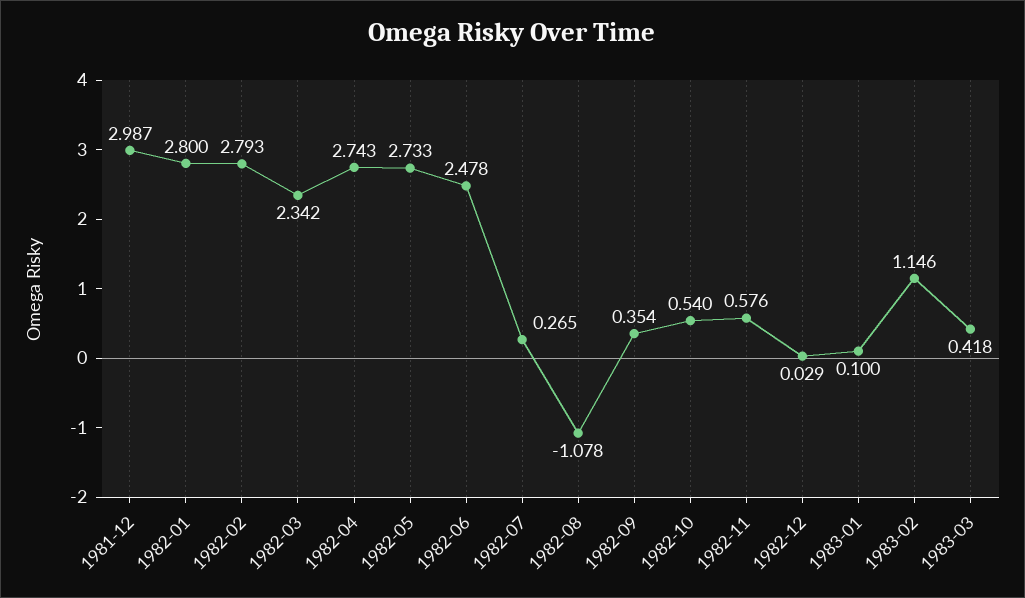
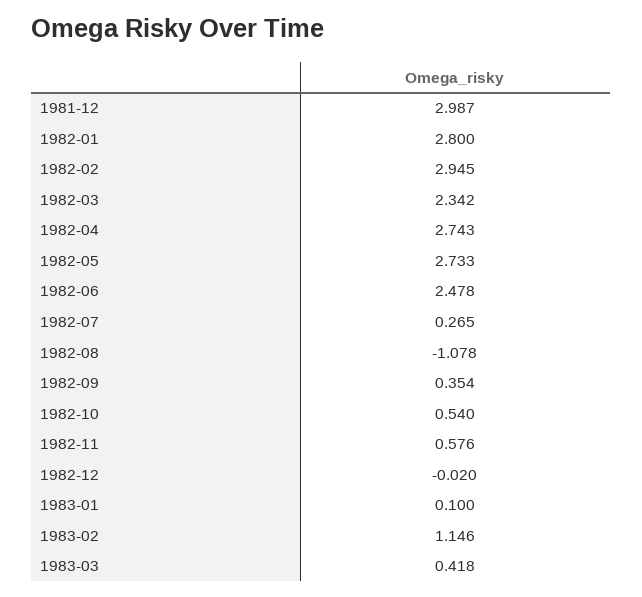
1982-02: 2.793 -> 2.945
1982-12: 0.029 -> -0.02

